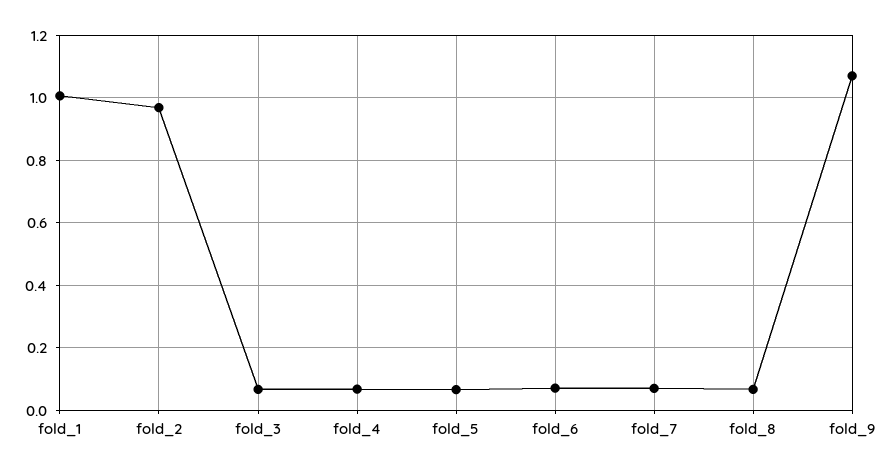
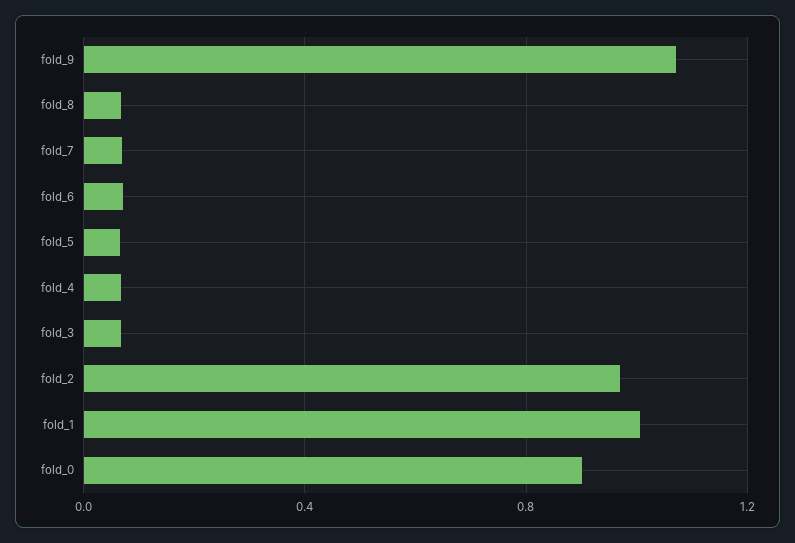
fold_0: none -> 0.9

